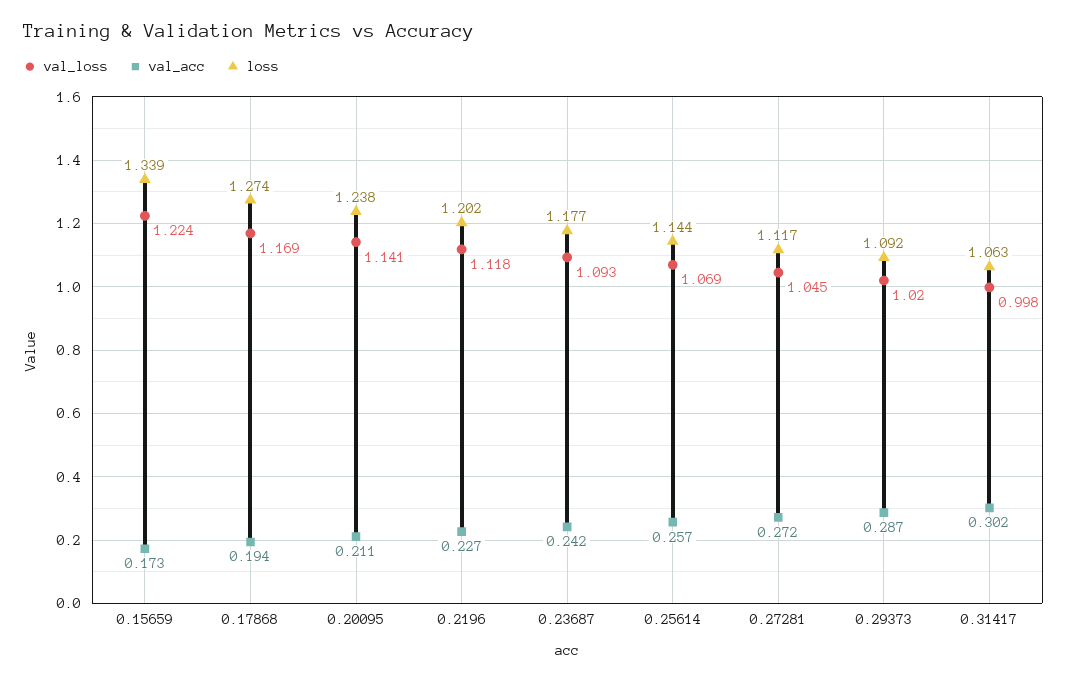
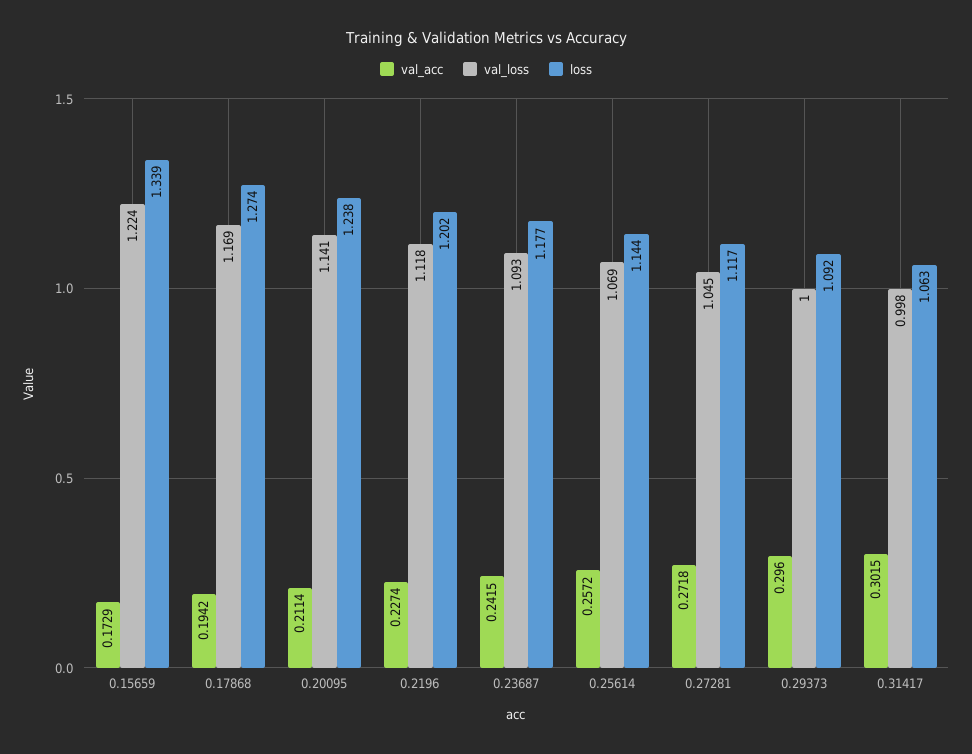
val_loss, 0.29373: 1.02 -> 1
val_acc, 0.29373: 0.287 -> 0.296

